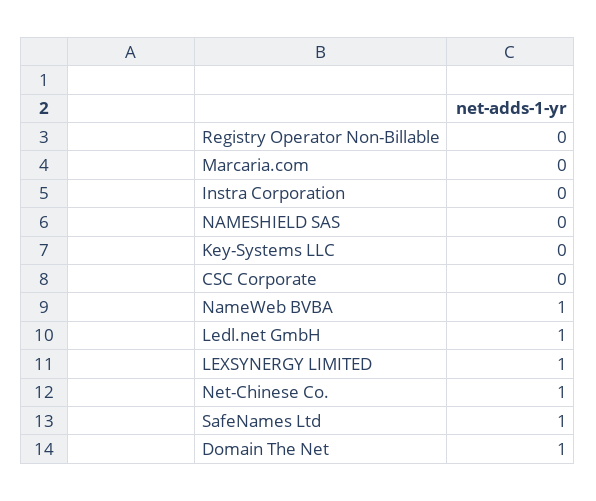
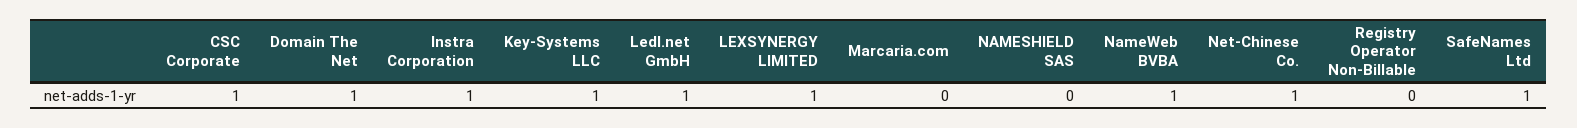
Instra Corporation: 0 -> 1
Key-Systems LLC: 0 -> 1
CSC Corporate: 0 -> 1

